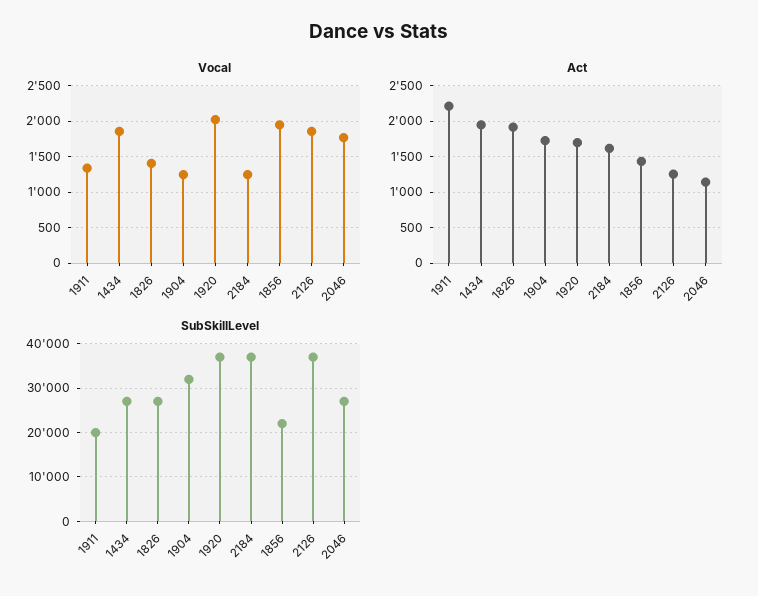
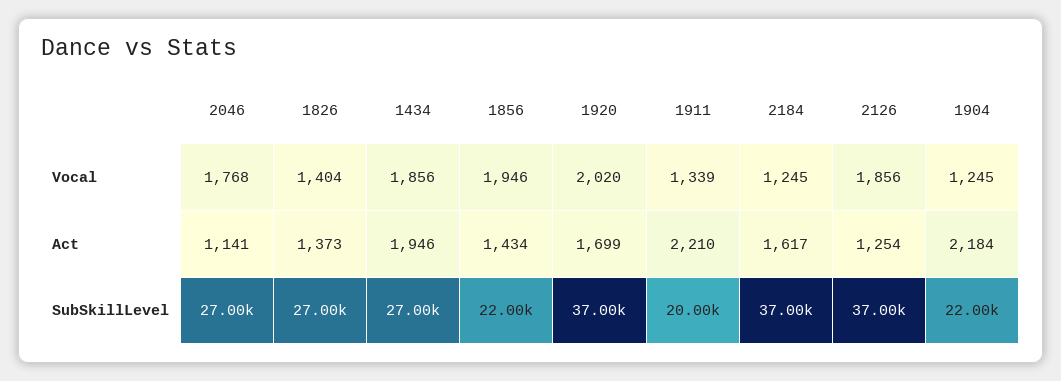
Act, 1826: 1900 -> 1373
Act, 1904: 1700 -> 2184
SubSkillLevel, 1904: 32000 -> 22000

